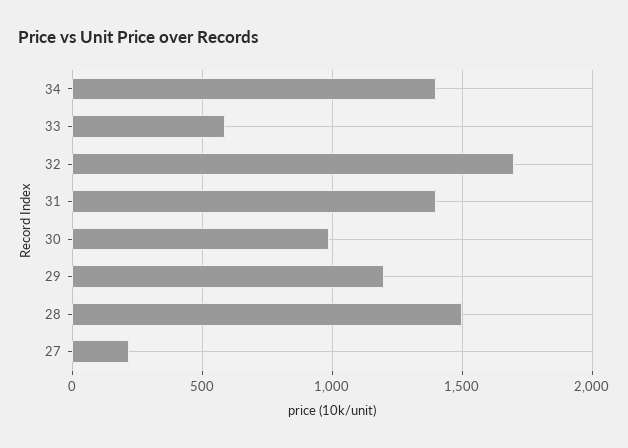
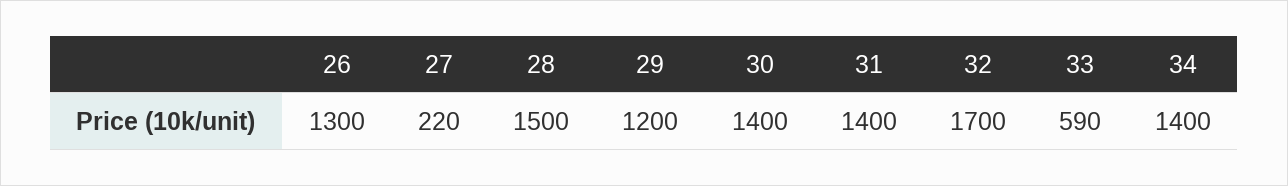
30: 1000 -> 1400
26: none -> 1300

